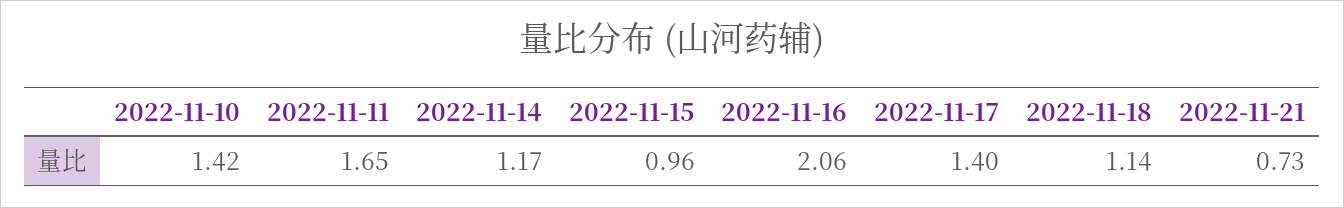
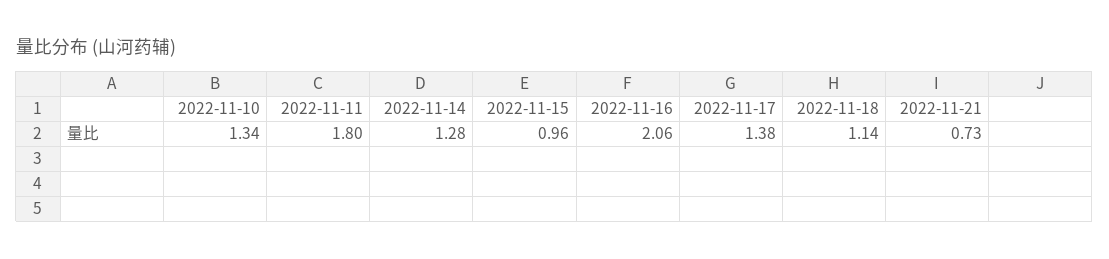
2022-11-10: 1.42 -> 1.34
2022-11-11: 1.65 -> 1.8
2022-11-14: 1.17 -> 1.28
2022-11-17: 1.4 -> 1.38

